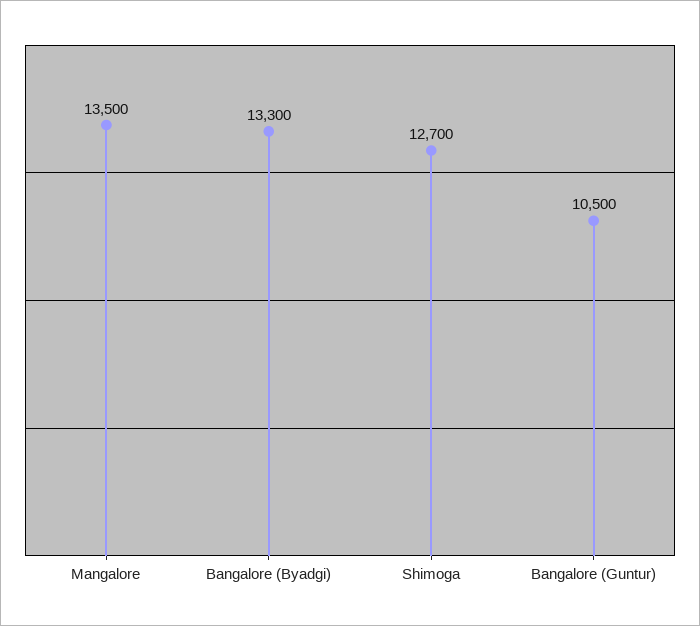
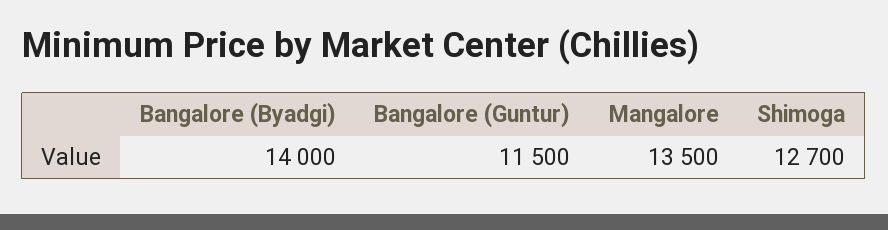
Bangalore (Byadgi): 13300 -> 14000
Bangalore (Guntur): 10500 -> 11500

